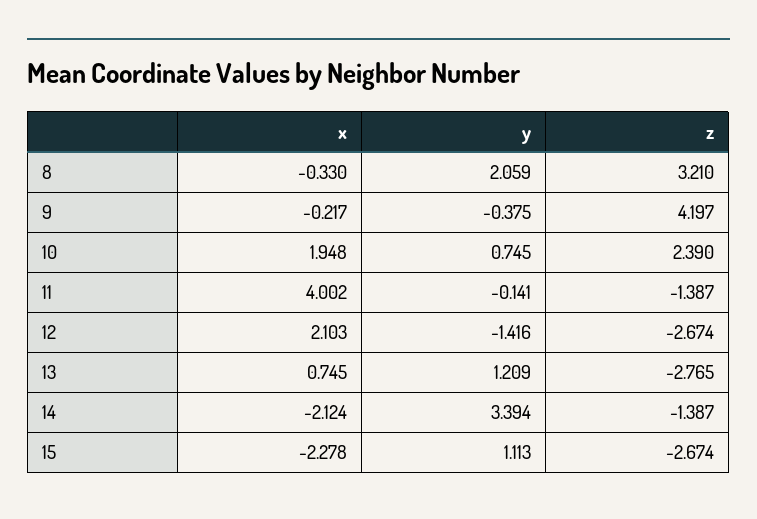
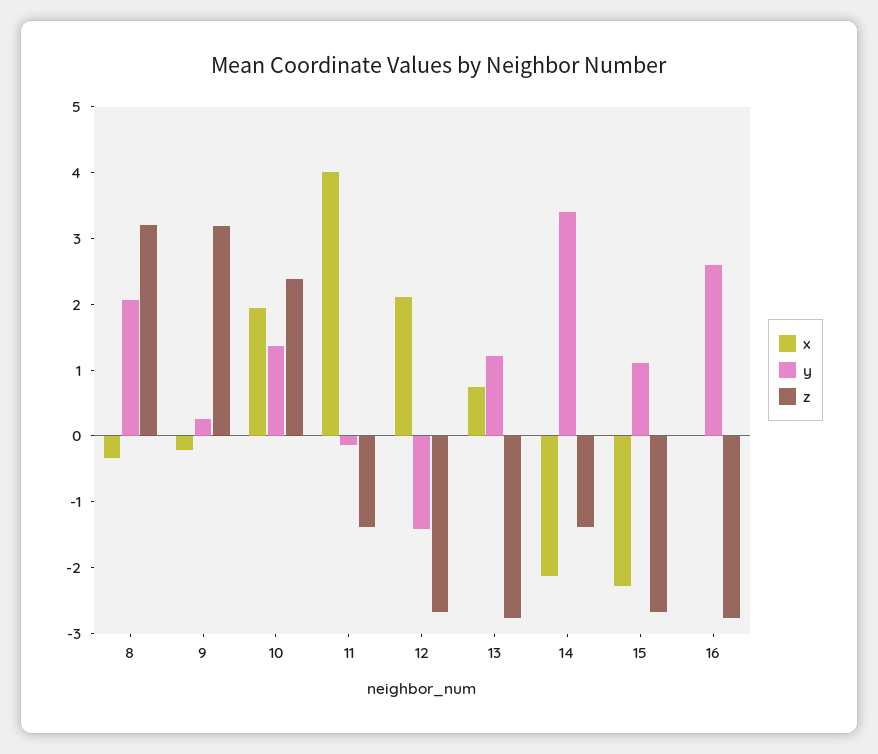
y, 9: -0.375 -> 0.2
z, 9: 4.197 -> 3.2
y, 10: 0.745 -> 1.4
x, 16: none -> 0
y, 16: none -> 2.6
z, 16: none -> -2.8

